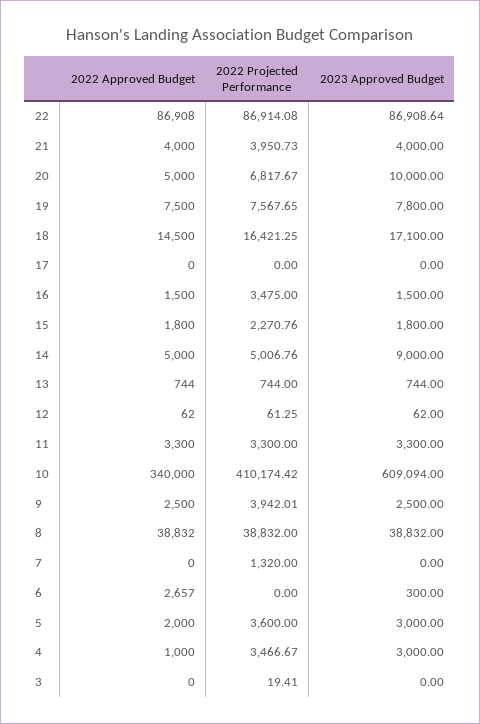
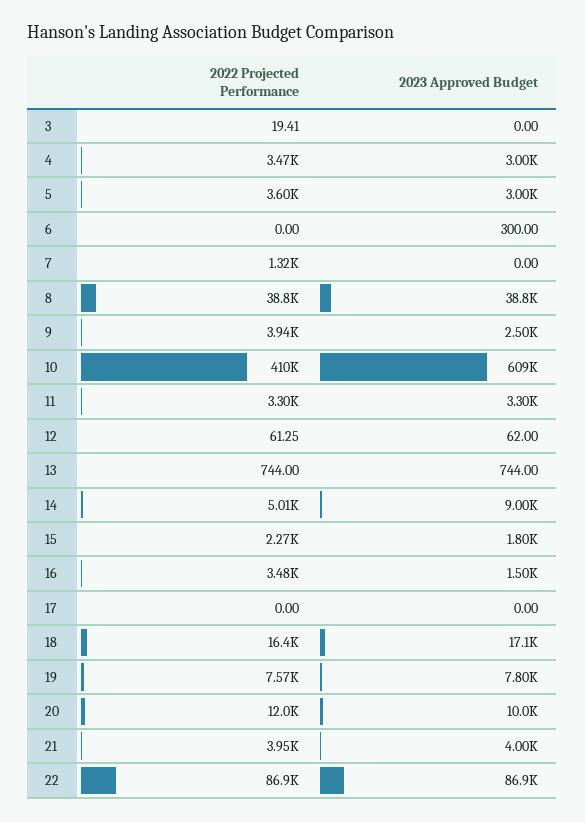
2022 Approved Budget, 22: 86908 -> none
2022 Approved Budget, 21: 4000 -> none
2022 Approved Budget, 20: 5000 -> none
2022 Projected Performance, 20: 6817.67 -> 12000
2022 Approved Budget, 19: 7500 -> none
2022 Approved Budget, 18: 14500 -> none
2022 Approved Budget, 17: 0 -> none
2022 Approved Budget, 16: 1500 -> none
2022 Approved Budget, 15: 1800 -> none
2022 Approved Budget, 14: 5000 -> none
2022 Approved Budget, 13: 744 -> none
2022 Approved Budget, 12: 62 -> none
2022 Approved Budget, 11: 3300 -> none
2022 Approved Budget, 10: 340000 -> none
2022 Approved Budget, 9: 2500 -> none
2022 Approved Budget, 8: 38832 -> none
2022 Approved Budget, 7: 0 -> none
2022 Approved Budget, 6: 2657 -> none
2022 Approved Budget, 5: 2000 -> none
2022 Approved Budget, 4: 1000 -> none
2022 Approved Budget, 3: 0 -> none

